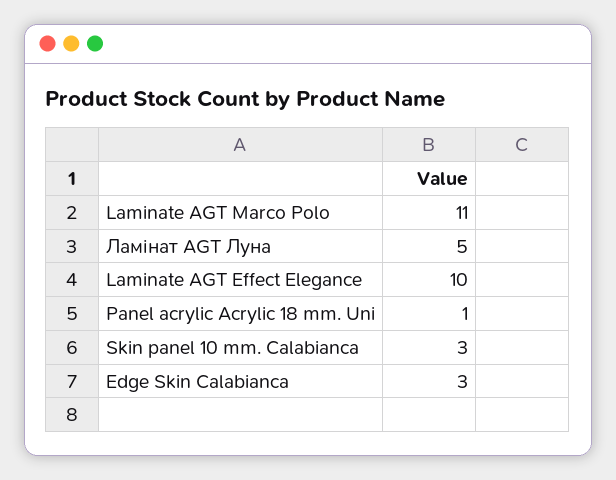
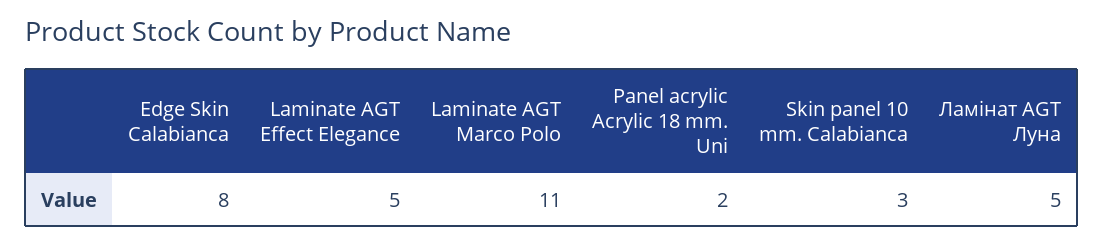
Laminate AGT Effect Elegance: 10 -> 5
Panel acrylic Acrylic 18 mm. Uni: 1 -> 2
Edge Skin Calabianca: 3 -> 8

